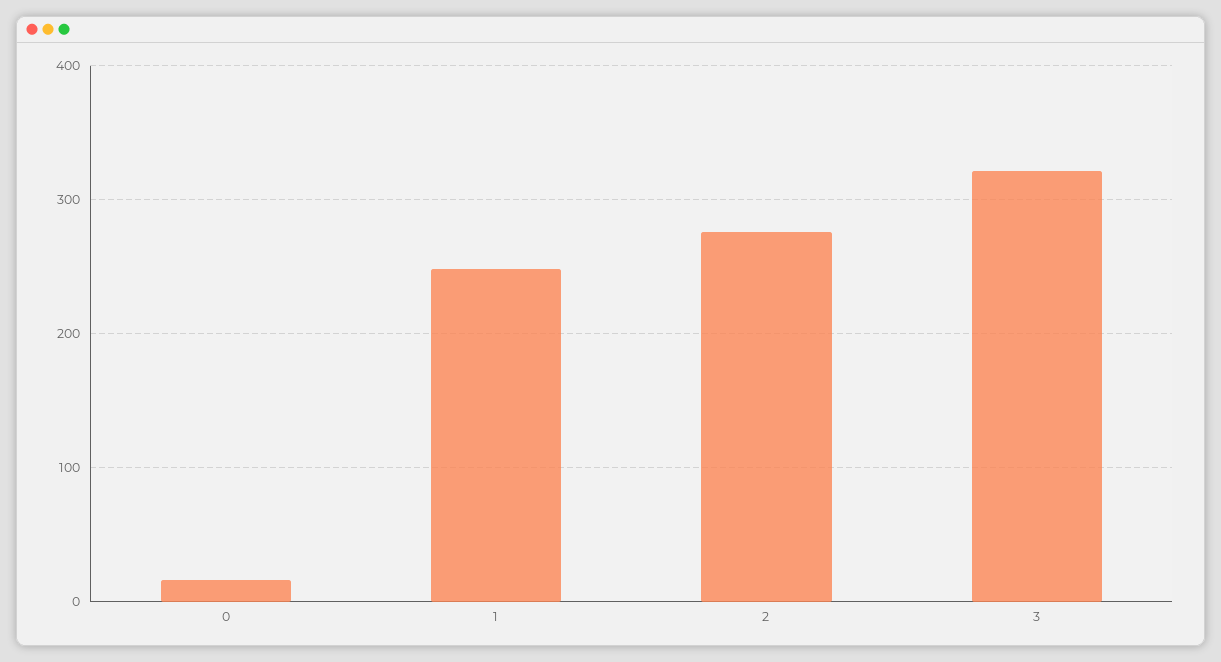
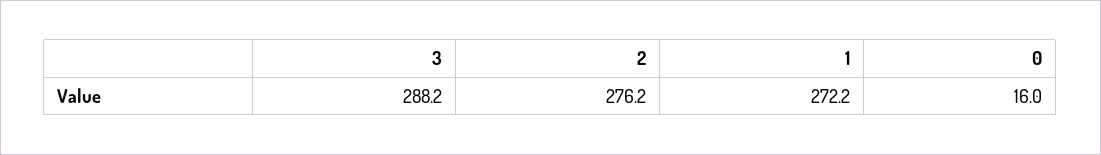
1: 250 -> 272.2
3: 320 -> 288.2

